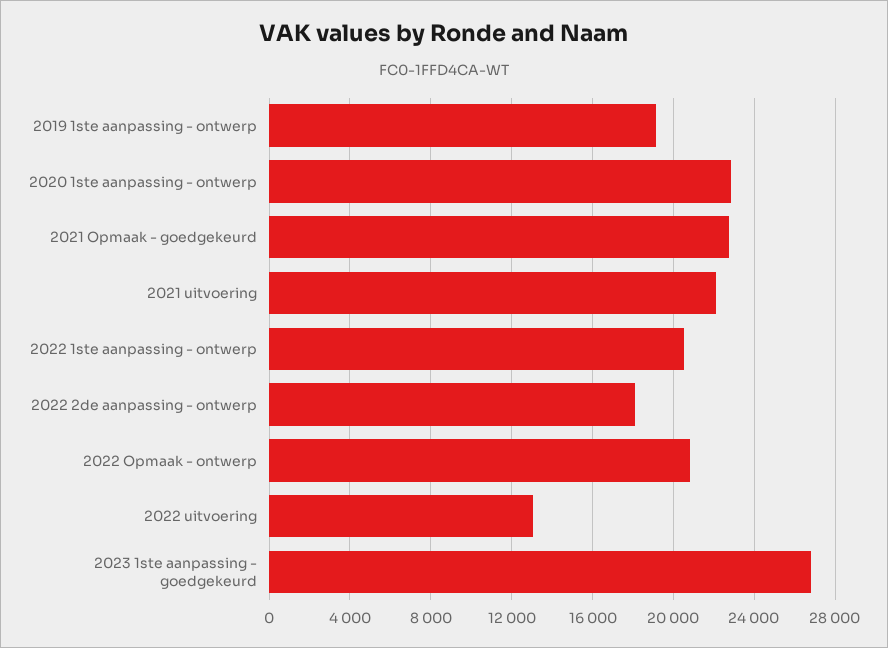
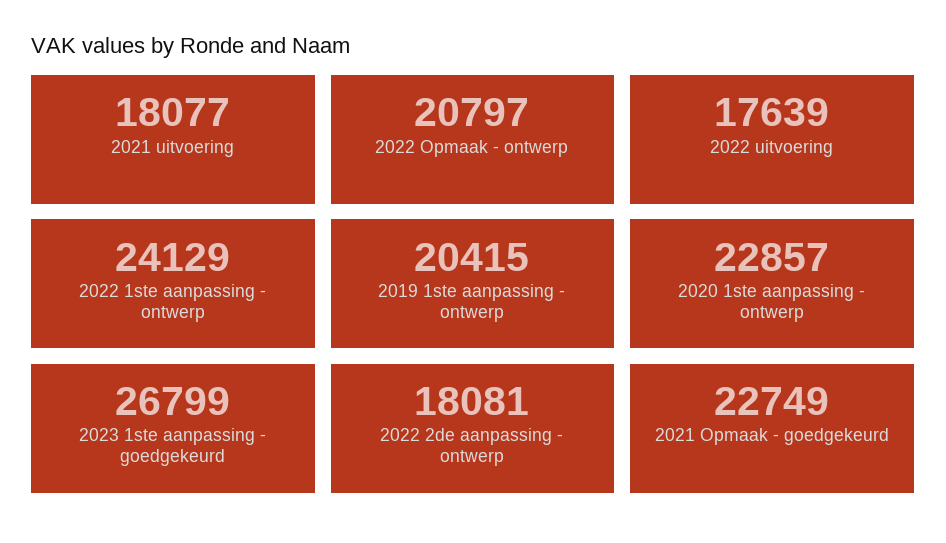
2019 1ste aanpassing - ontwerp: 19000 -> 20415
2021 uitvoering: 22000 -> 18077
2022 1ste aanpassing - ontwerp: 20500 -> 24129
2022 uitvoering: 13000 -> 17639

